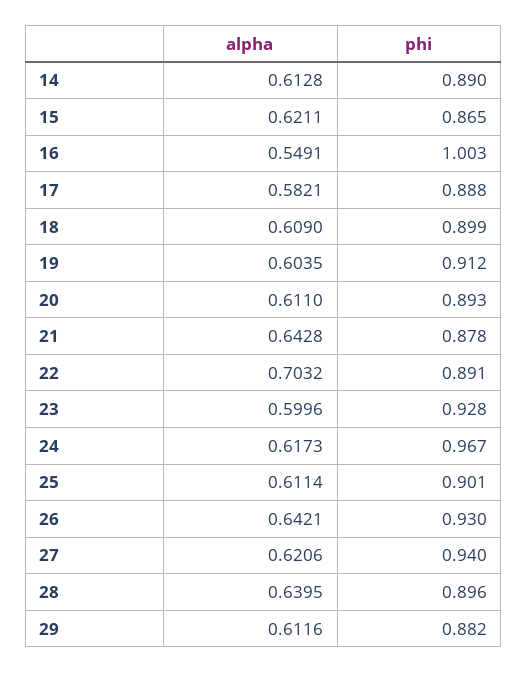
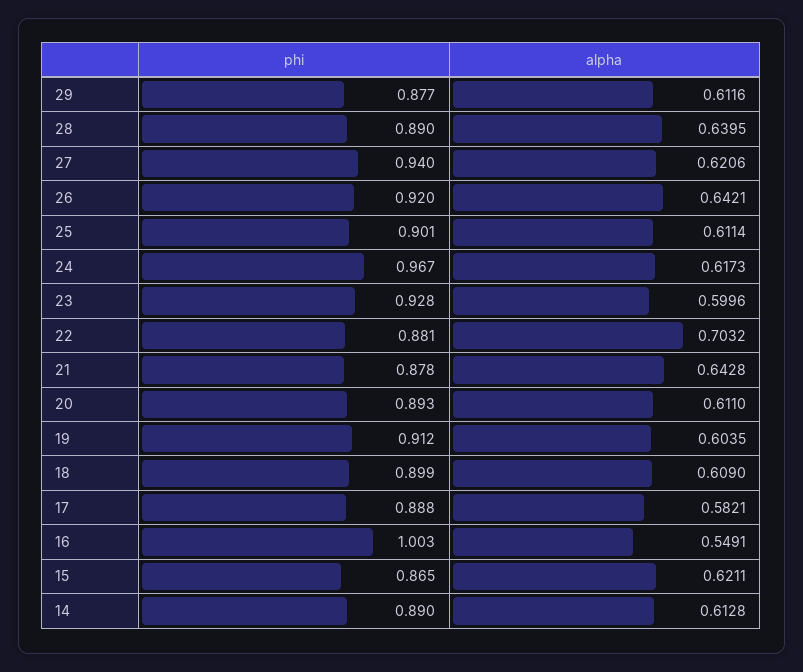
phi, 22: 0.891 -> 0.881
phi, 26: 0.93 -> 0.92
phi, 28: 0.896 -> 0.89
phi, 29: 0.882 -> 0.877

